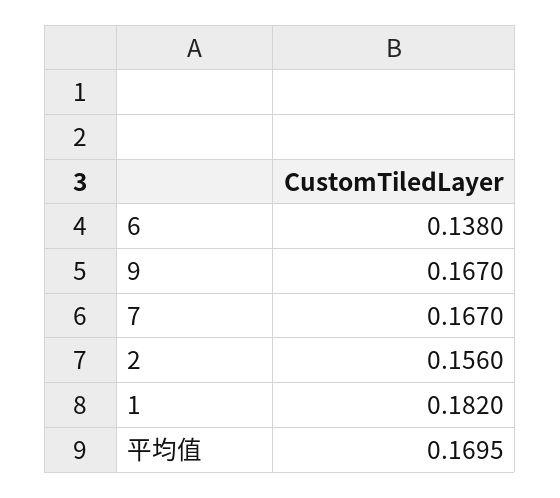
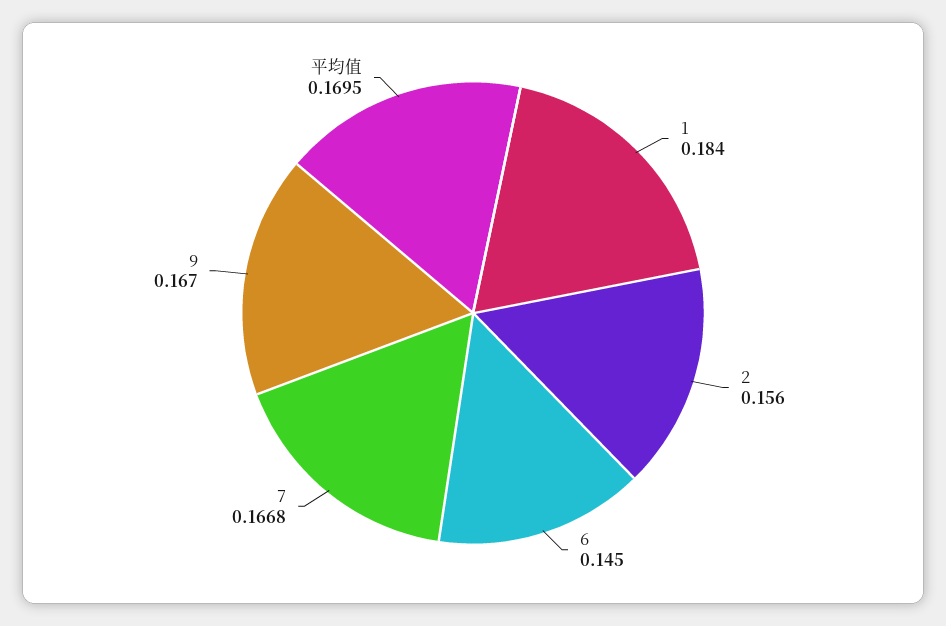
6: 0.138 -> 0.145
7: 0.167 -> 0.1668
1: 0.182 -> 0.184

